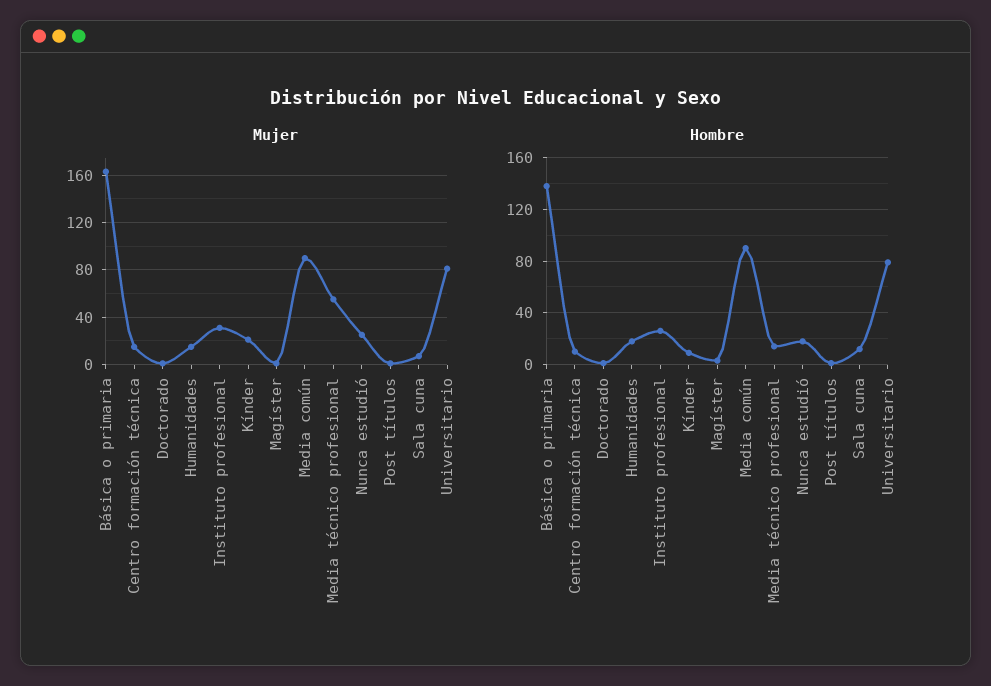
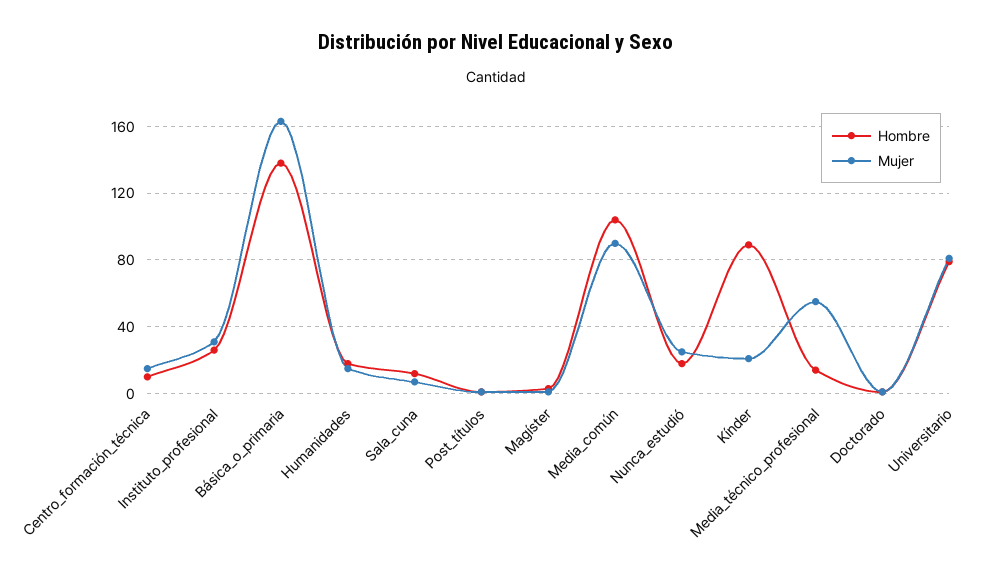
Hombre, Kínder: 10 -> 90
Hombre, Media común: 90 -> 105

